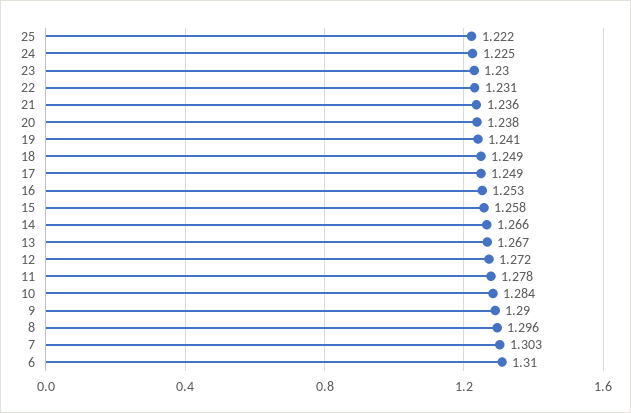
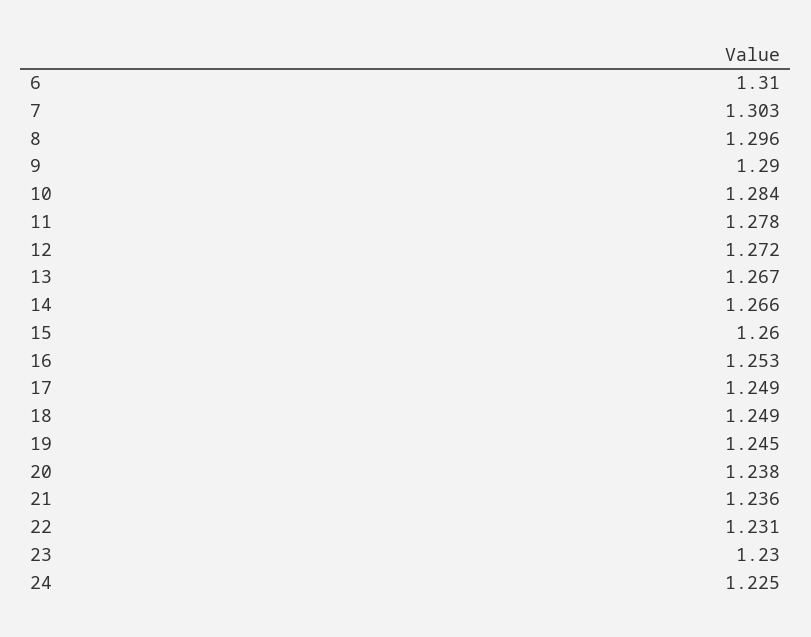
25: 1.222 -> none
19: 1.241 -> 1.245
15: 1.258 -> 1.26

